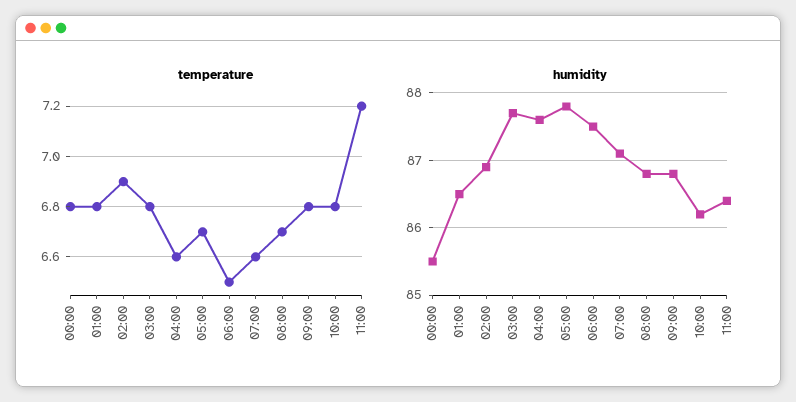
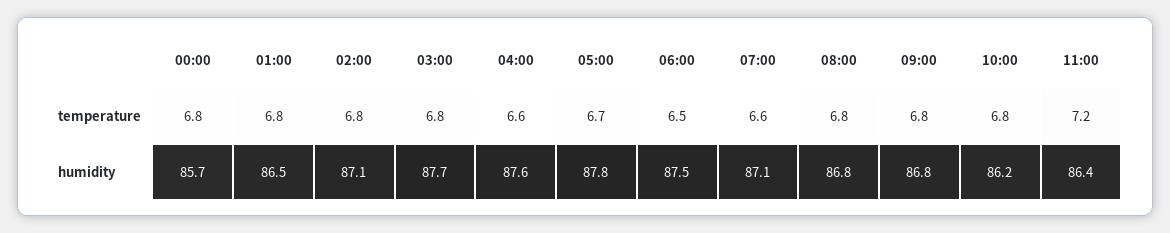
temperature, 02:00: 6.9 -> 6.8
temperature, 08:00: 6.7 -> 6.8
humidity, 00:00: 85.5 -> 85.7
humidity, 02:00: 86.9 -> 87.1

